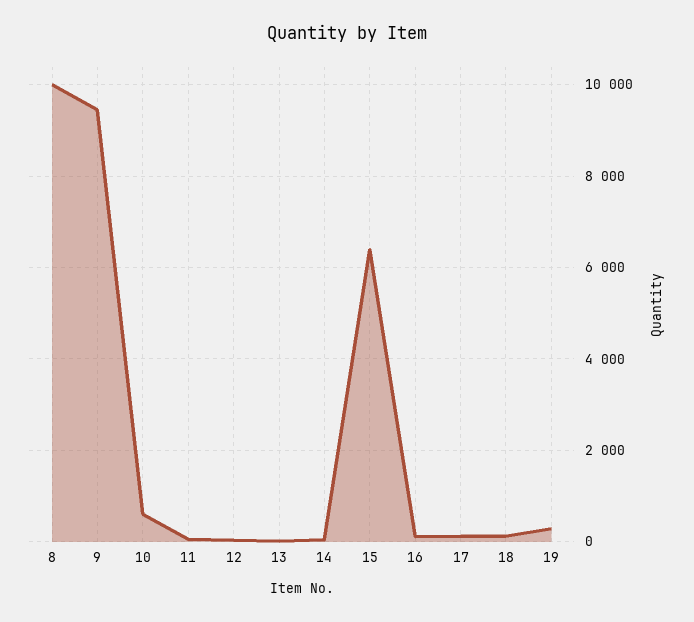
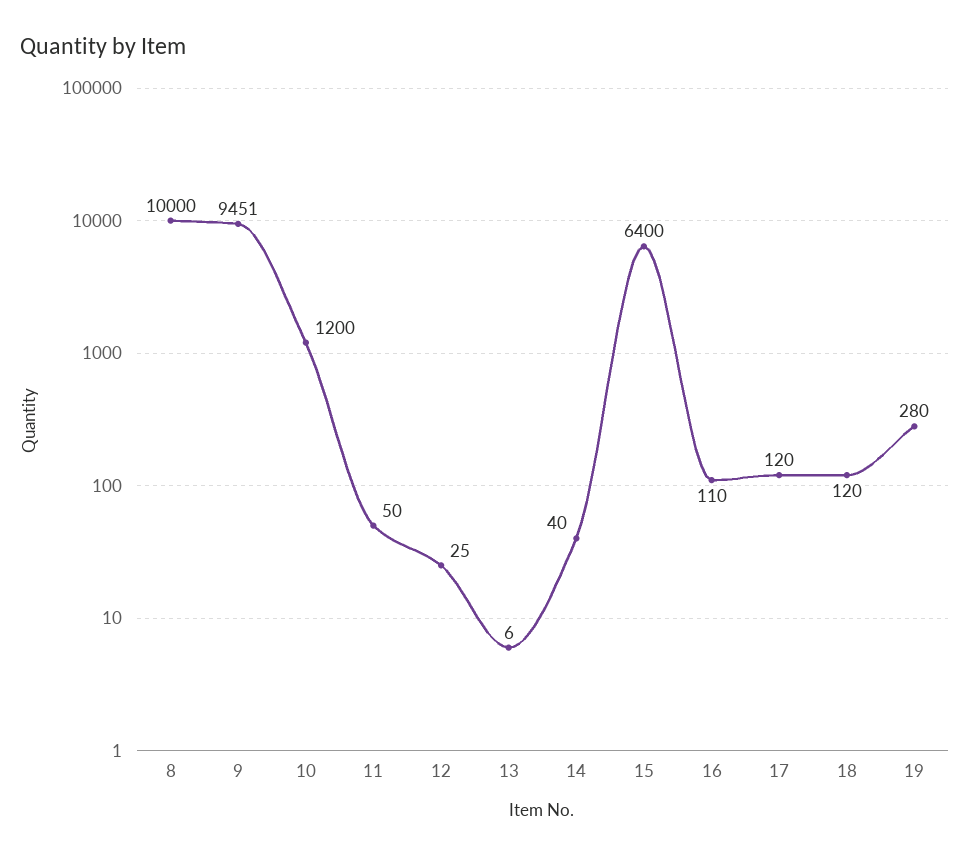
10: 600 -> 1200

